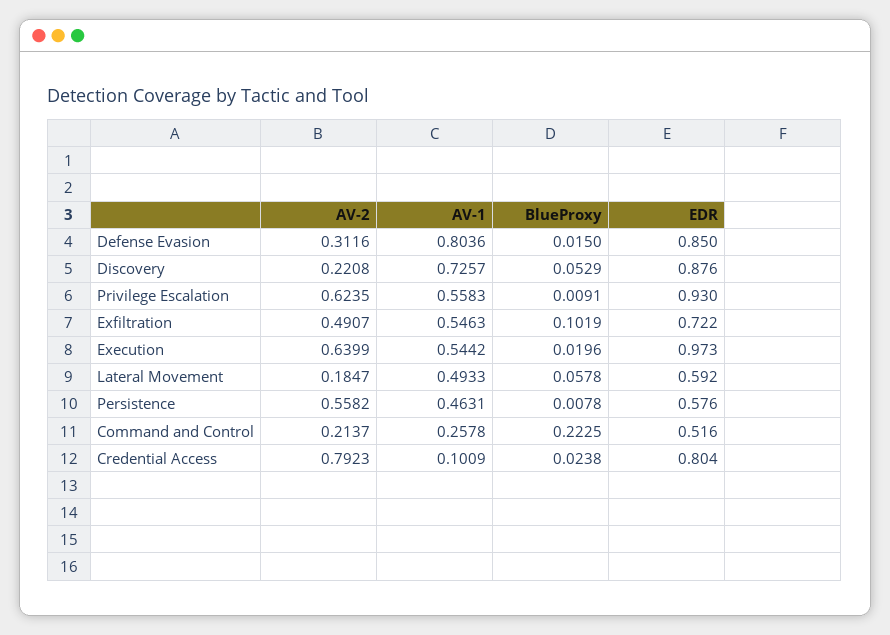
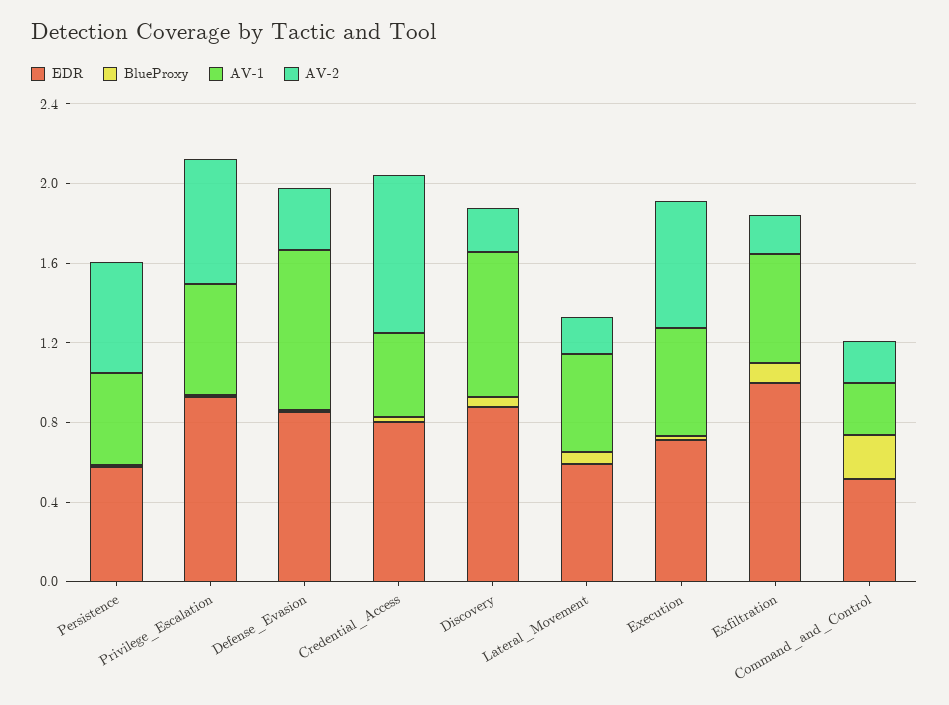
AV-2, Exfiltration: 0.4907 -> 0.2
EDR, Exfiltration: 0.722 -> 1
EDR, Execution: 0.973 -> 0.7
AV-1, Credential Access: 0.1009 -> 0.4

